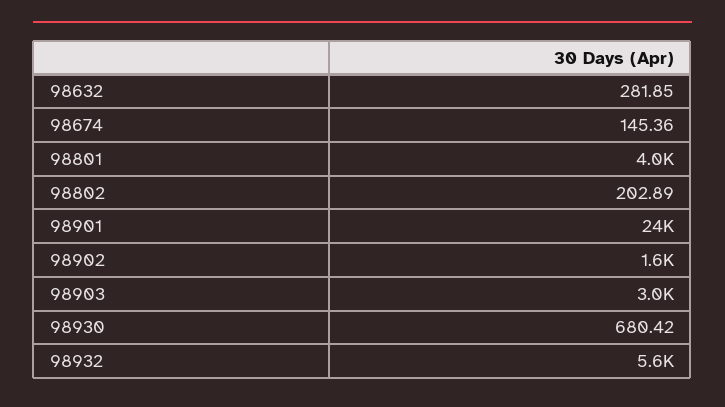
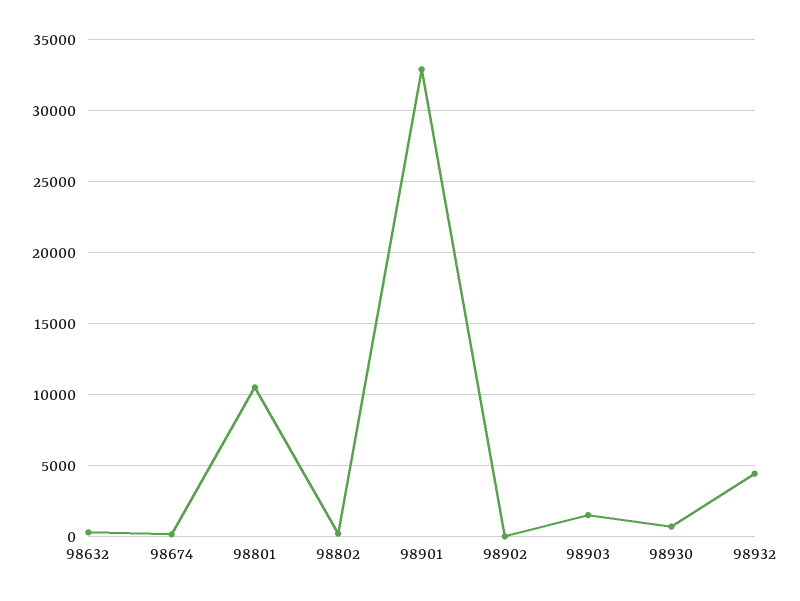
98801: 4000 -> 10500
98901: 24000 -> 33000
98902: 1600 -> 0
98903: 3000 -> 1500
98932: 5600 -> 4500

